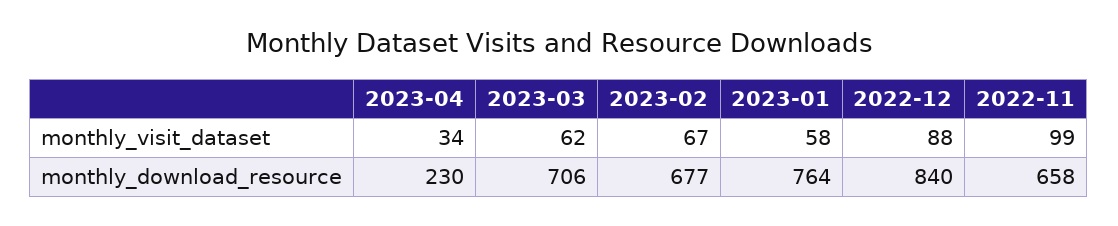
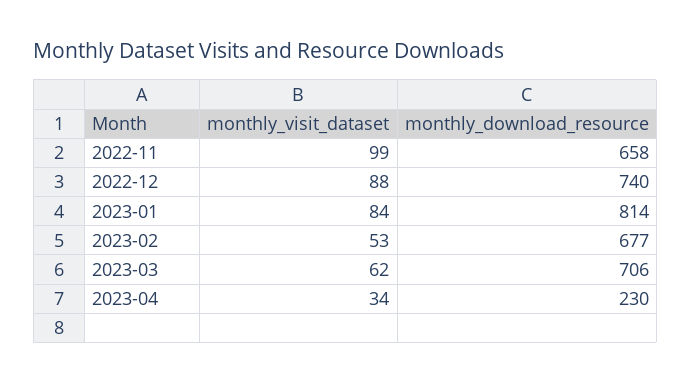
2023-02, monthly_visit_dataset: 67 -> 53
2023-01, monthly_visit_dataset: 58 -> 84
2023-01, monthly_download_resource: 764 -> 814
2022-12, monthly_download_resource: 840 -> 740

